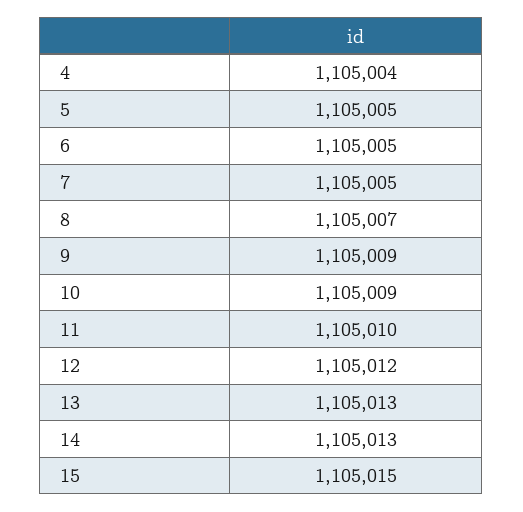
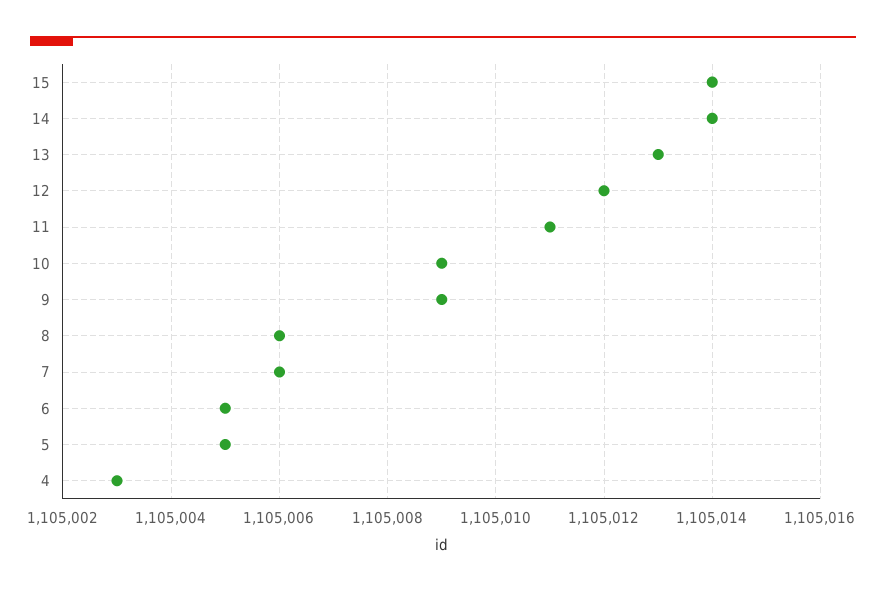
4: 1105004 -> 1105003
7: 1105005 -> 1105006
8: 1105007 -> 1105006
11: 1105010 -> 1105011
14: 1105013 -> 1105014
15: 1105015 -> 1105014

